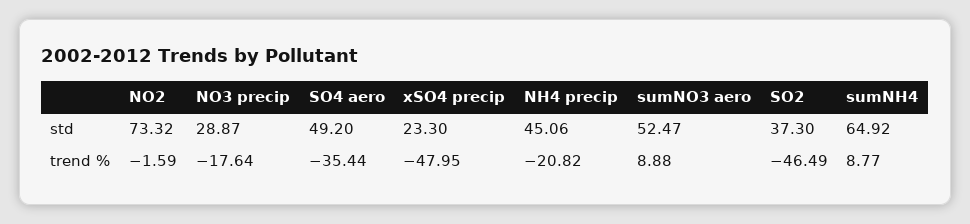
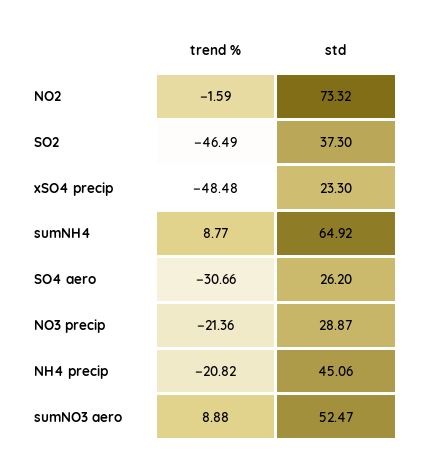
SO4 aero, std: 49.2 -> 26.2
NO3 precip, trend %: -17.64 -> -21.36
SO4 aero, trend %: -35.44 -> -30.66
xSO4 precip, trend %: -47.95 -> -48.48

